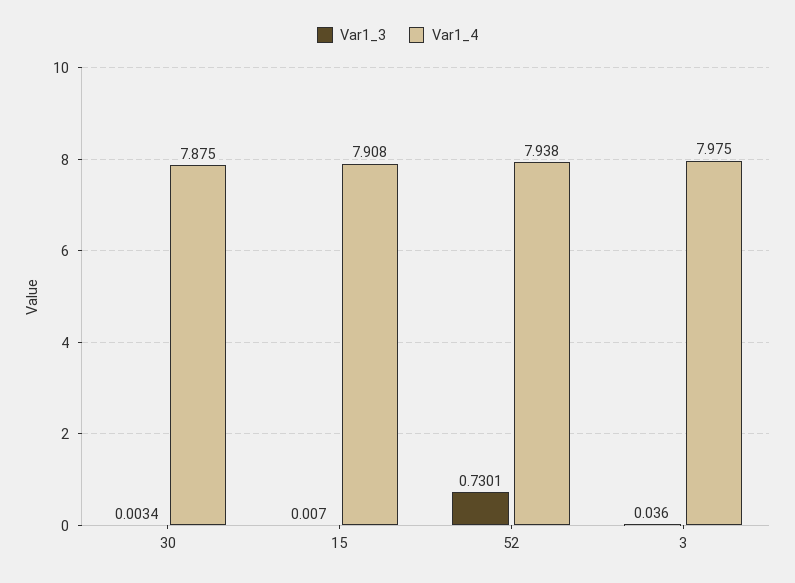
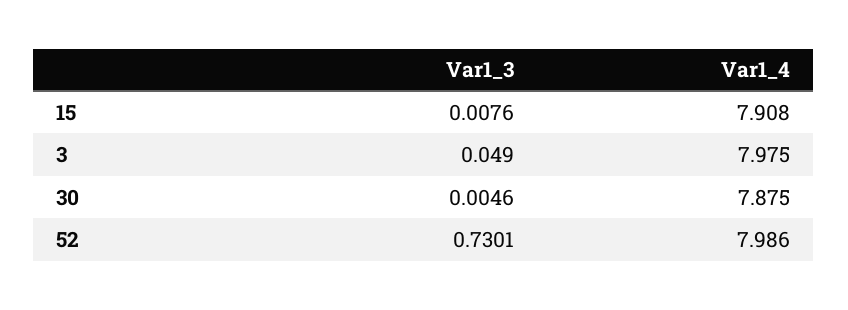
Var1_3, 30: 0.0034 -> 0.0046
Var1_3, 15: 0.007 -> 0.0076
Var1_4, 52: 7.938 -> 7.986
Var1_3, 3: 0.036 -> 0.049

